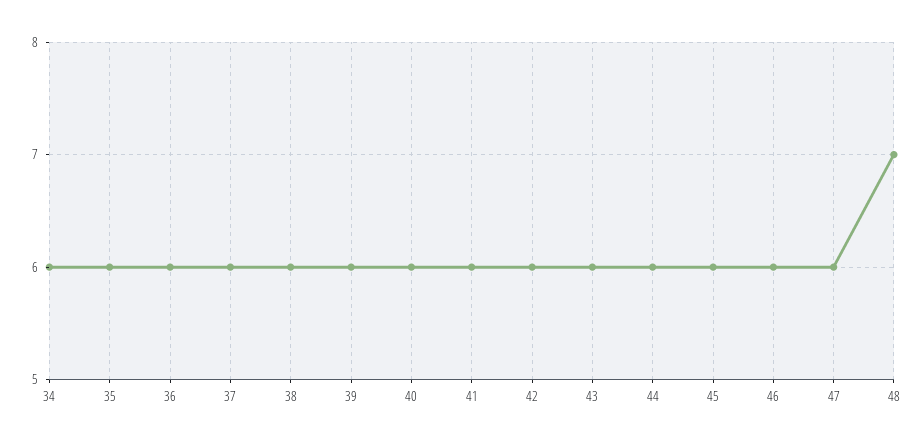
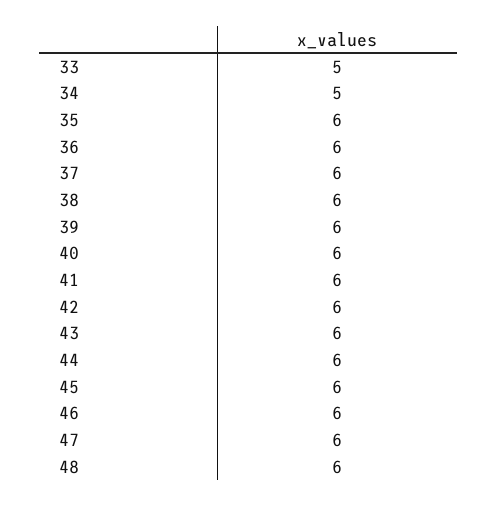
34: 6 -> 5
48: 7 -> 6
33: none -> 5

